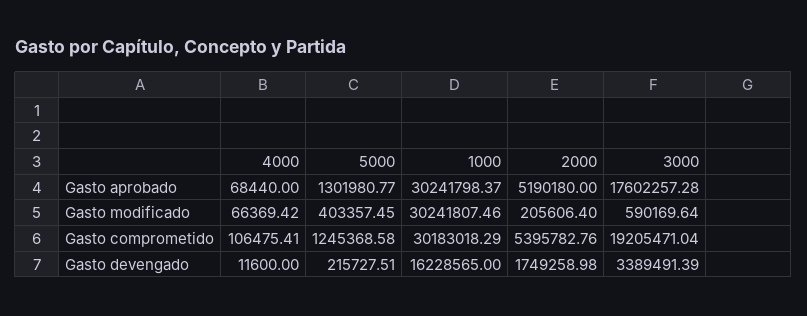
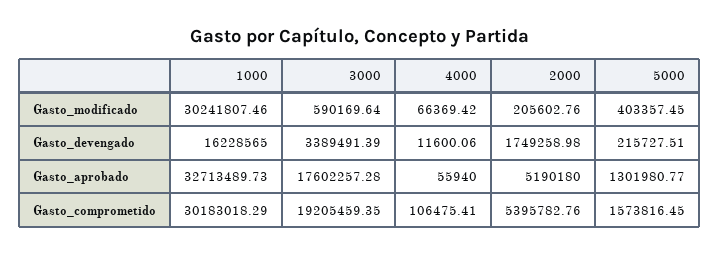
4000, Gasto aprobado: 68440 -> 55940
1000, Gasto aprobado: 30241798.37 -> 32713489.73
2000, Gasto modificado: 205606.4 -> 205602.76
5000, Gasto comprometido: 1245368.58 -> 1573816.45
3000, Gasto comprometido: 19205471.04 -> 19205459.35
4000, Gasto devengado: 11600 -> 11600.06

